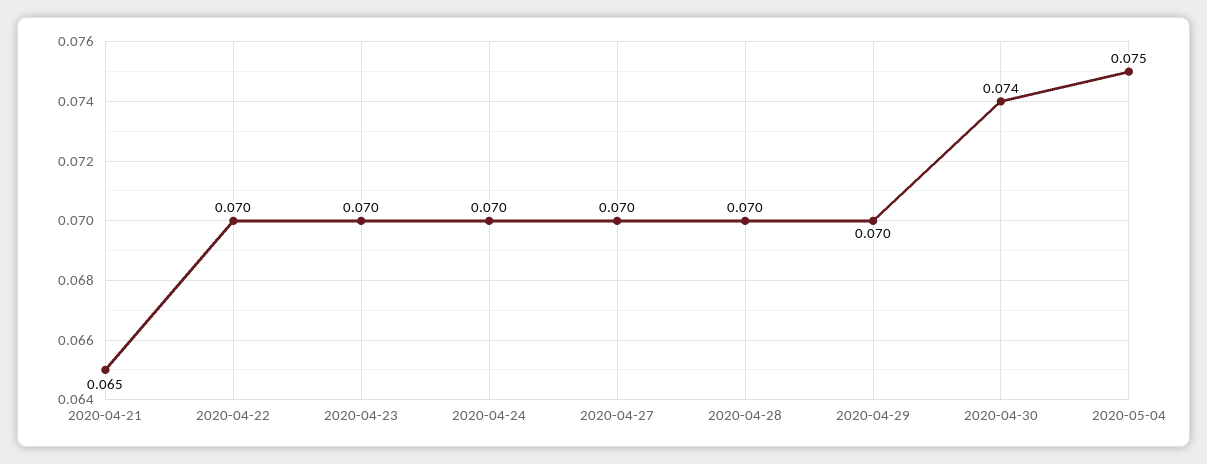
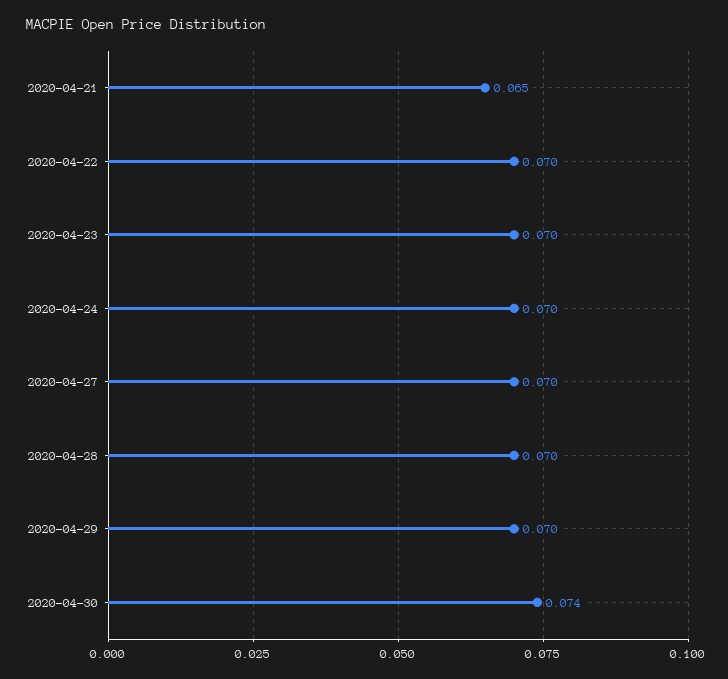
2020-05-04: 0.075 -> none

